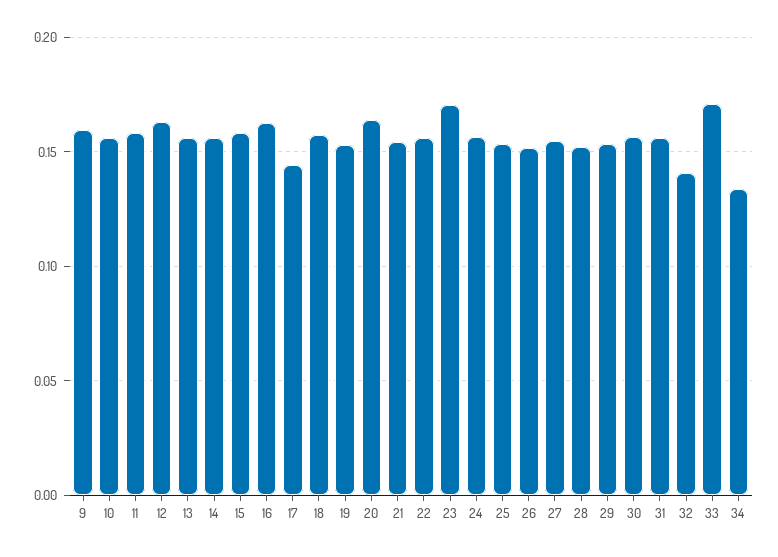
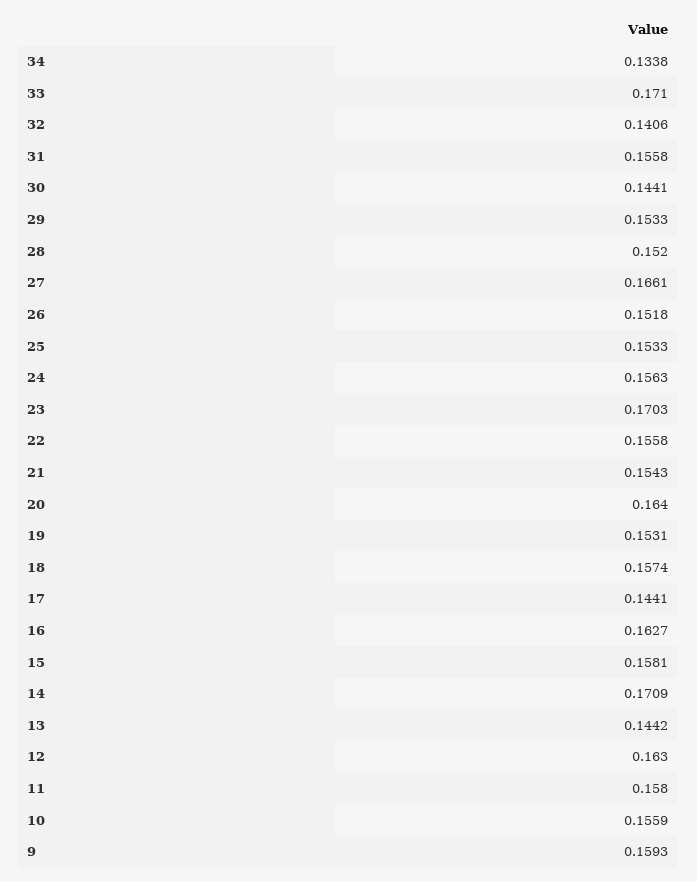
13: 0.155 -> 0.1442
14: 0.155 -> 0.1709
27: 0.155 -> 0.1661
30: 0.155 -> 0.1441

